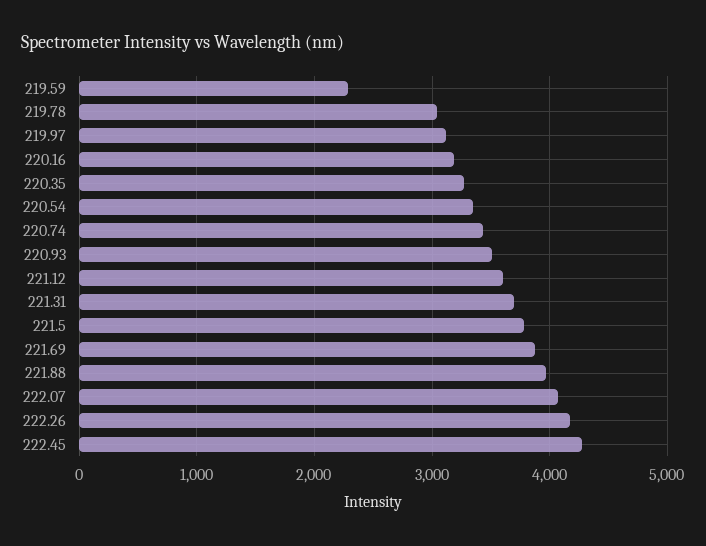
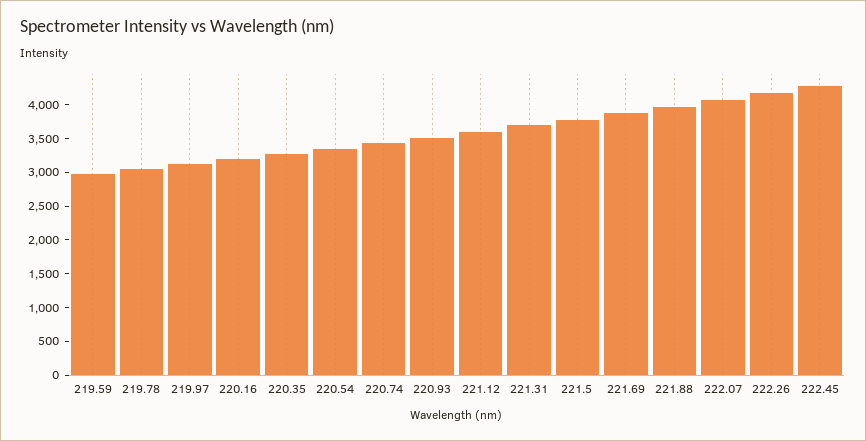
219.59: 2300 -> 3000

